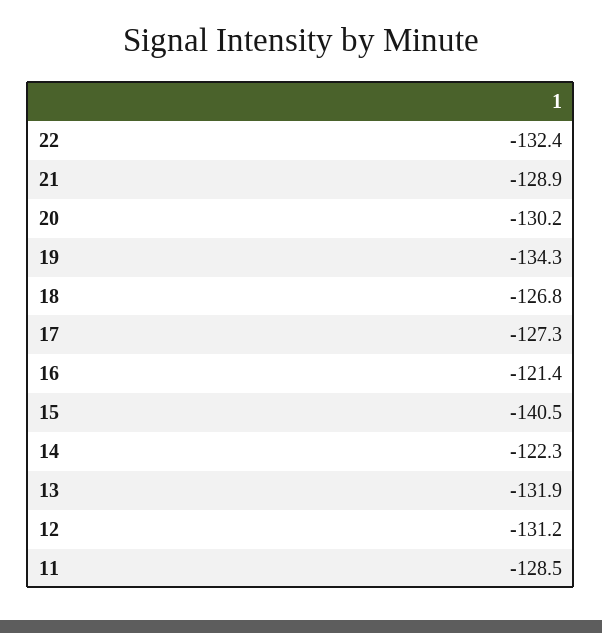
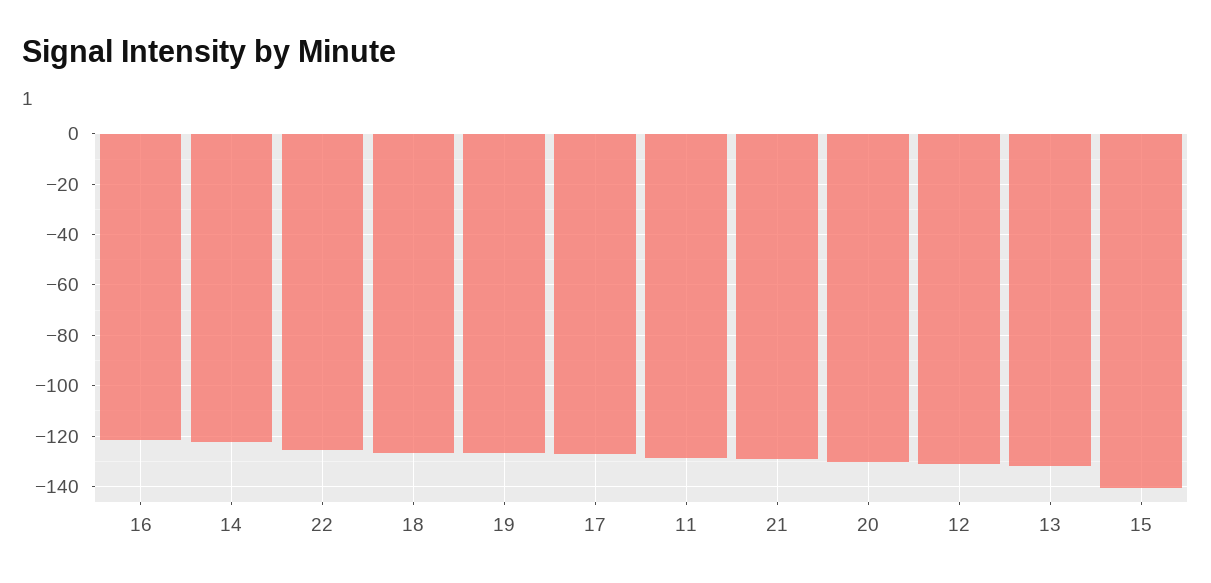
22: -132.4 -> -125
19: -134.3 -> -127.5

